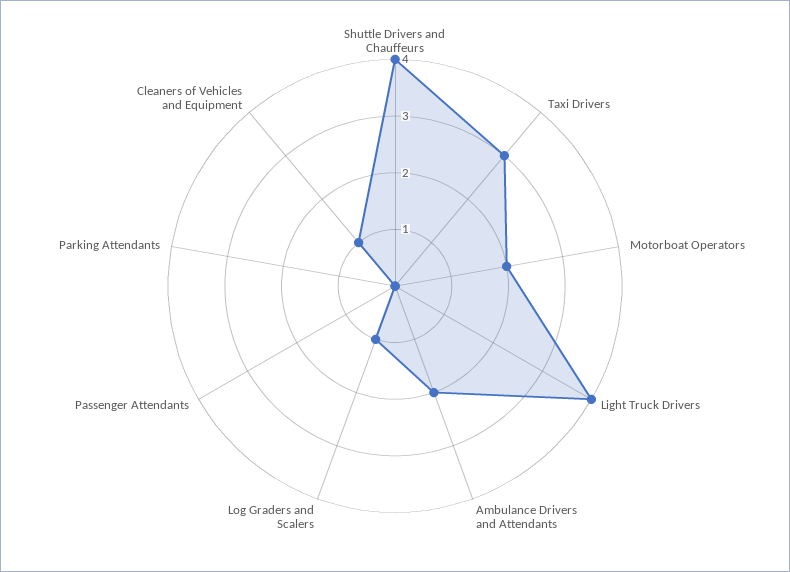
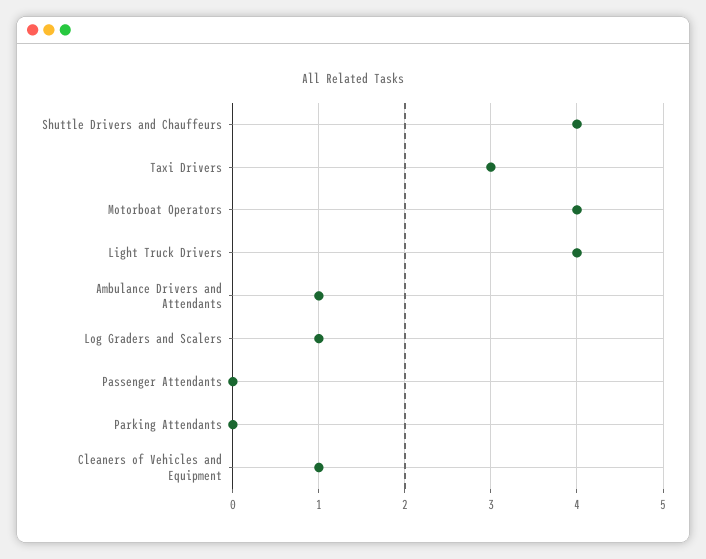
Motorboat Operators: 2 -> 4
Ambulance Drivers and Attendants: 2 -> 1

